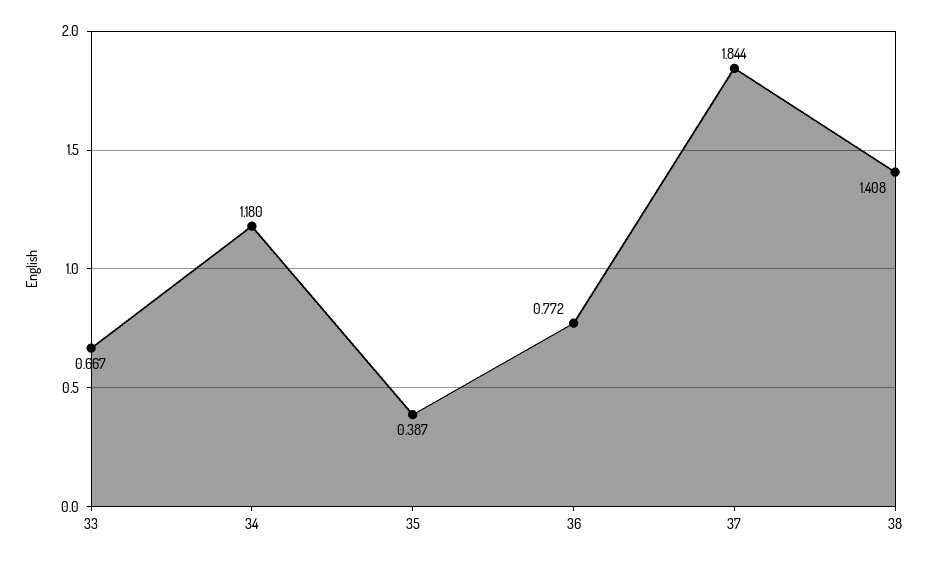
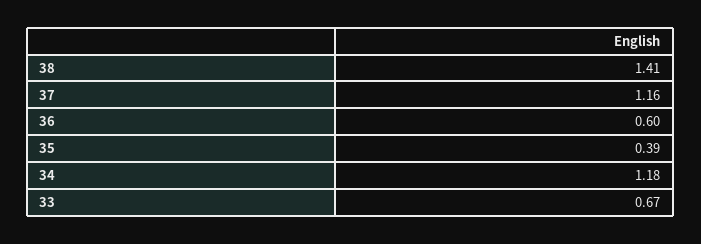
36: 0.772 -> 0.6
37: 1.844 -> 1.16

